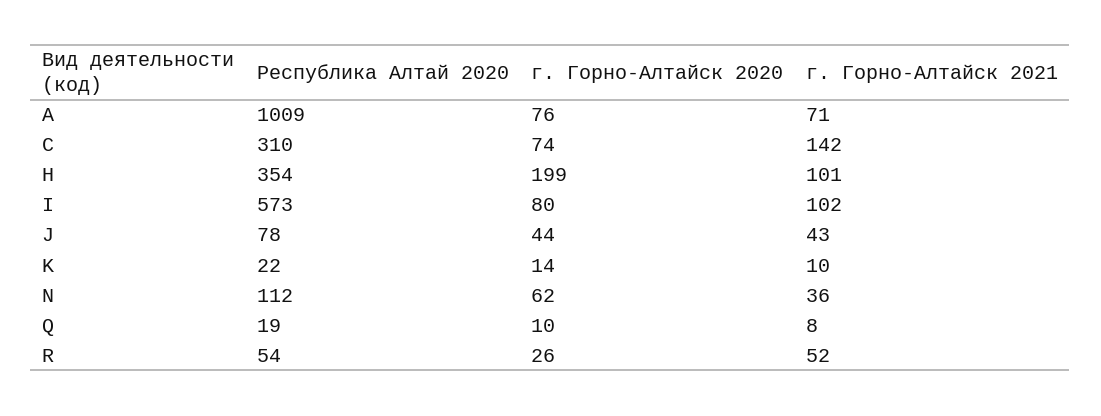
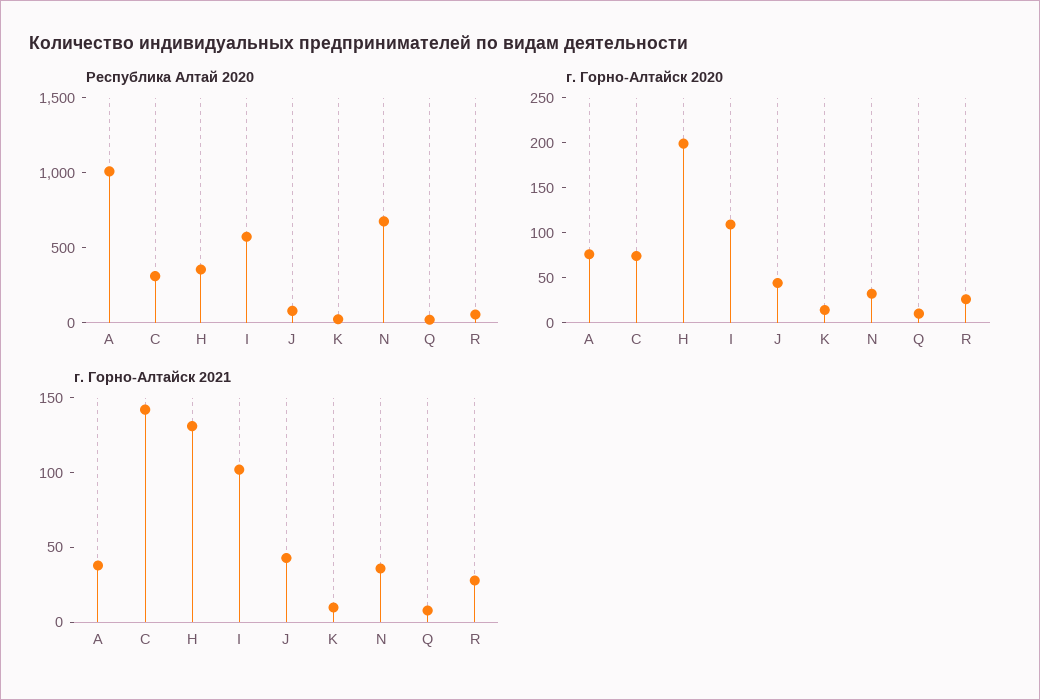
г. Горно-Алтайск 2021, A: 71 -> 40
г. Горно-Алтайск 2021, H: 101 -> 130
г. Горно-Алтайск 2020, I: 80 -> 110
Республика Алтай 2020, N: 112 -> 700
г. Горно-Алтайск 2020, N: 62 -> 30
г. Горно-Алтайск 2021, R: 52 -> 30

